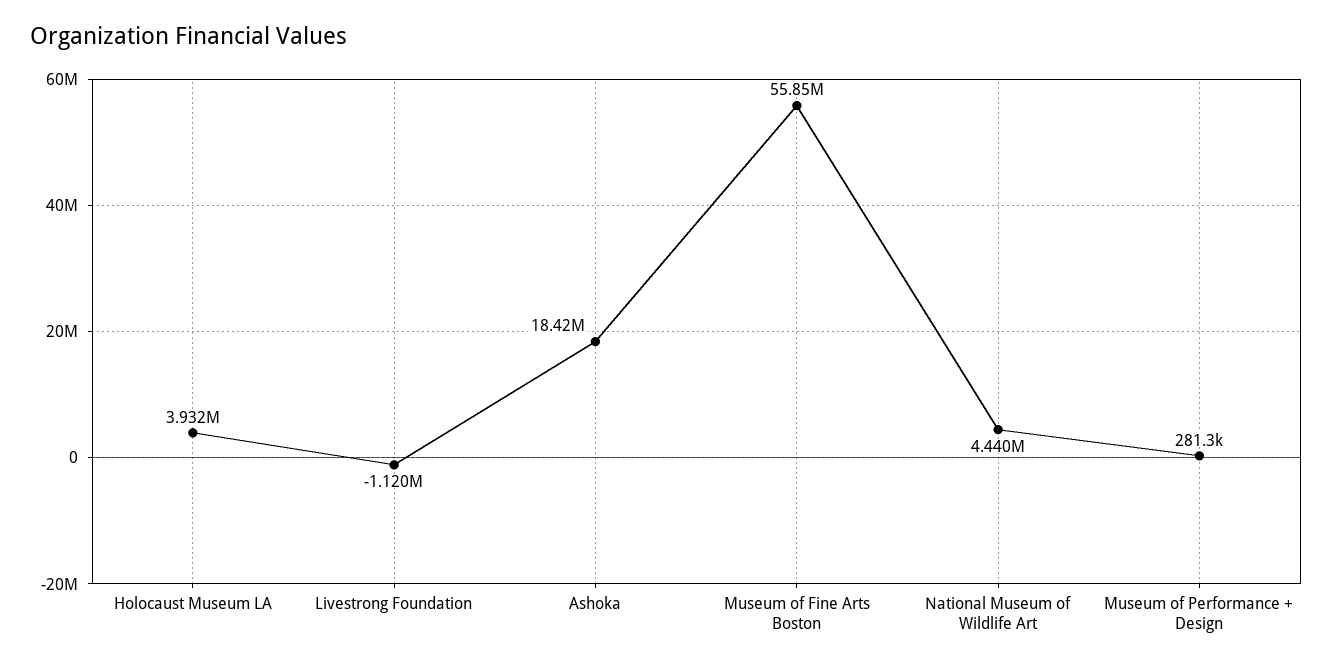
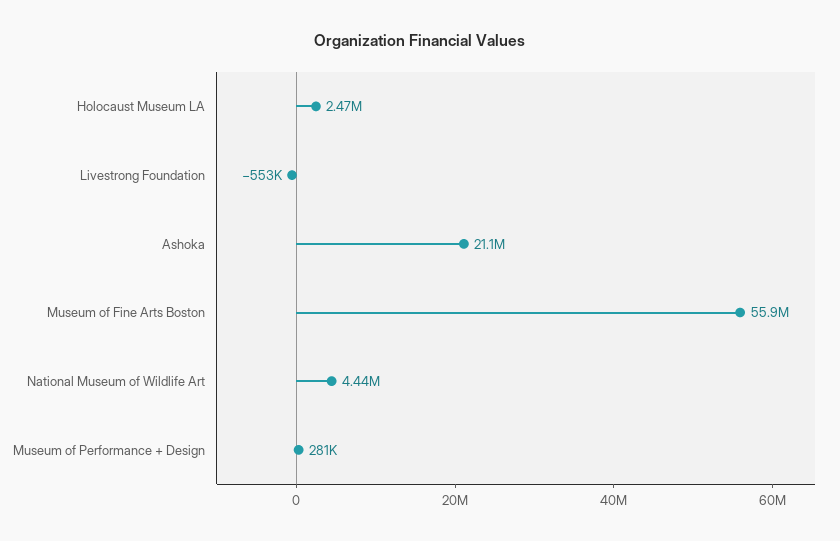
Holocaust Museum LA: 3932000 -> 2470000
Livestrong Foundation: -1120000 -> -553000
Ashoka: 18420000 -> 21100000

